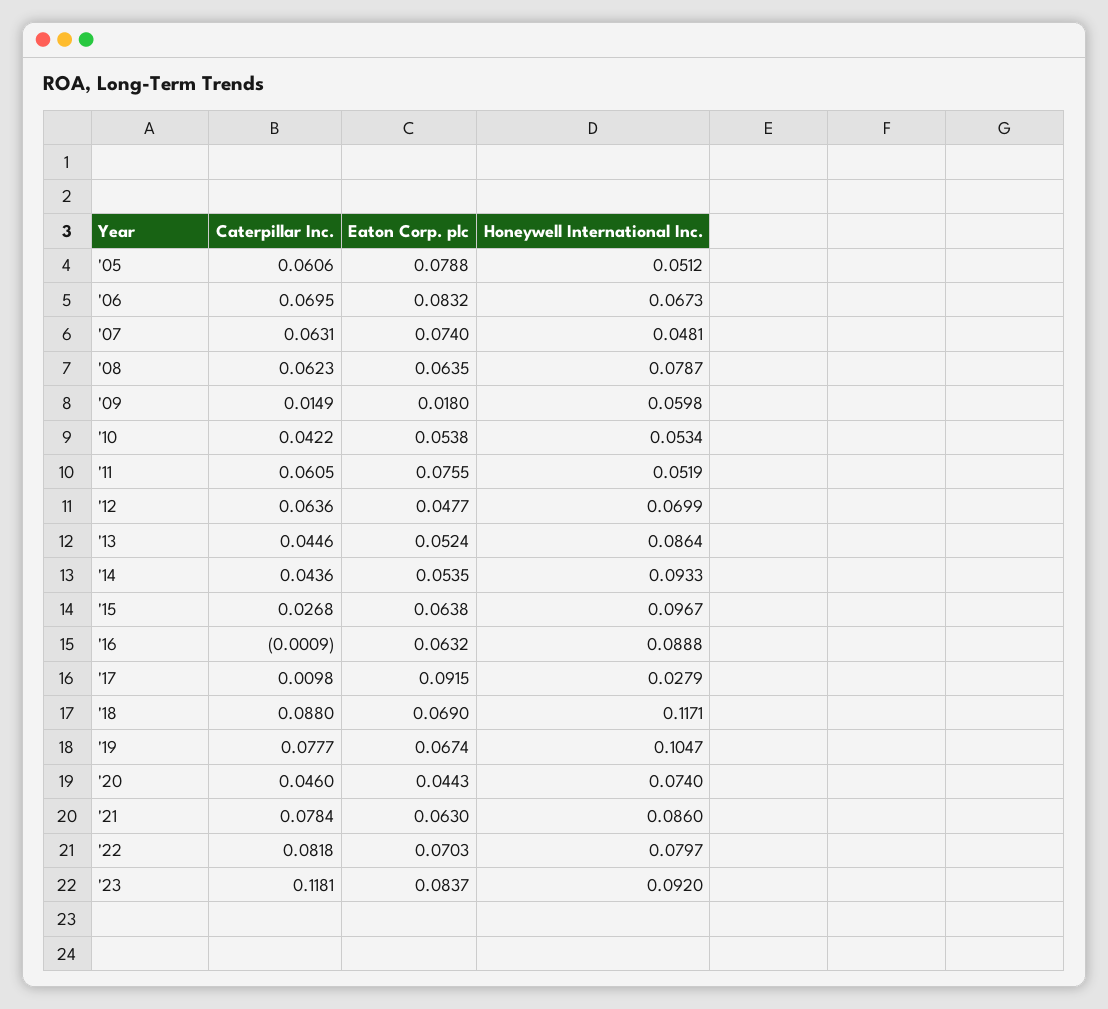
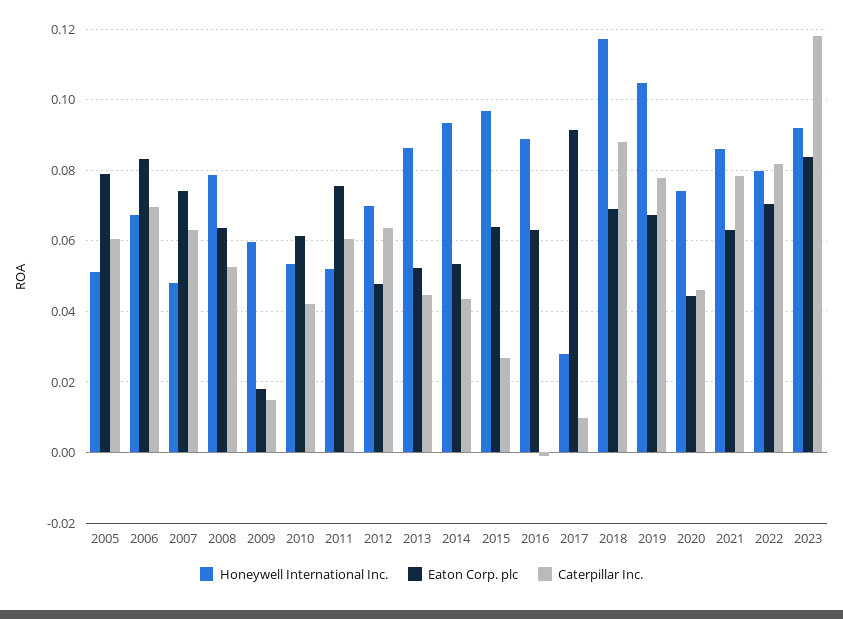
Caterpillar Inc., '08: 0.0623 -> 0.052
Eaton Corp. plc, '10: 0.0538 -> 0.062

